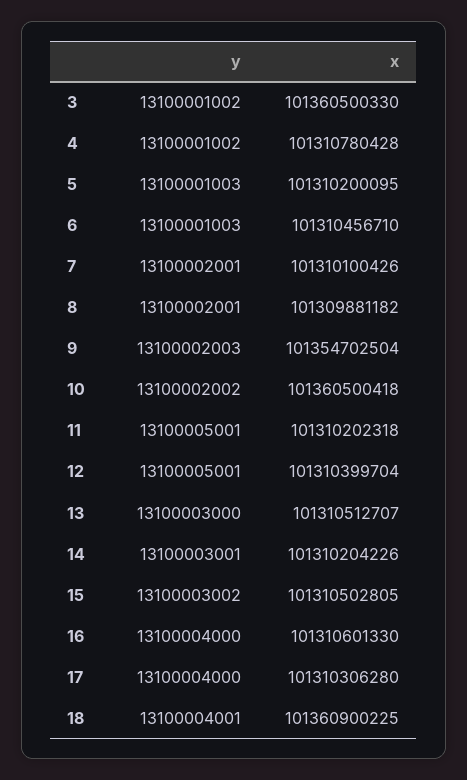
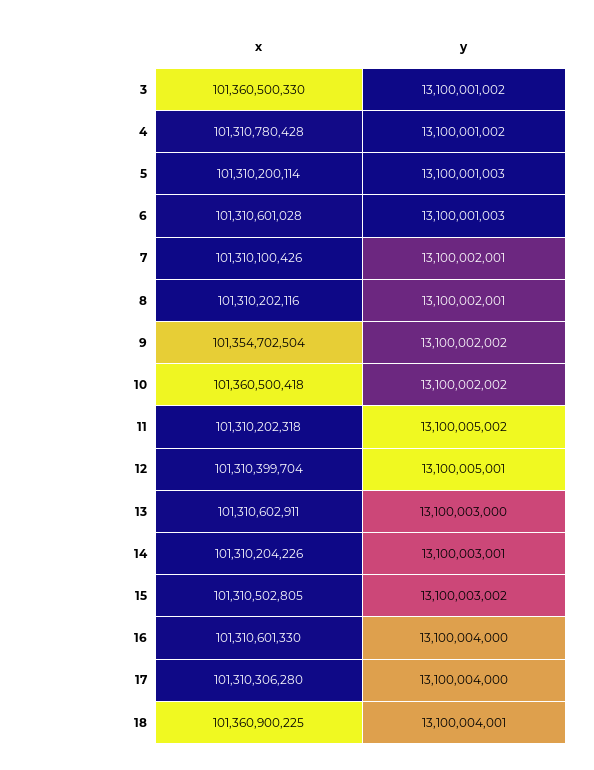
x, 5: 101310200095 -> 101310200114
x, 6: 101310456710 -> 101310601028
x, 8: 101309881182 -> 101310202116
y, 9: 13100002003 -> 13100002002
y, 11: 13100005001 -> 13100005002
x, 13: 101310512707 -> 101310602911

